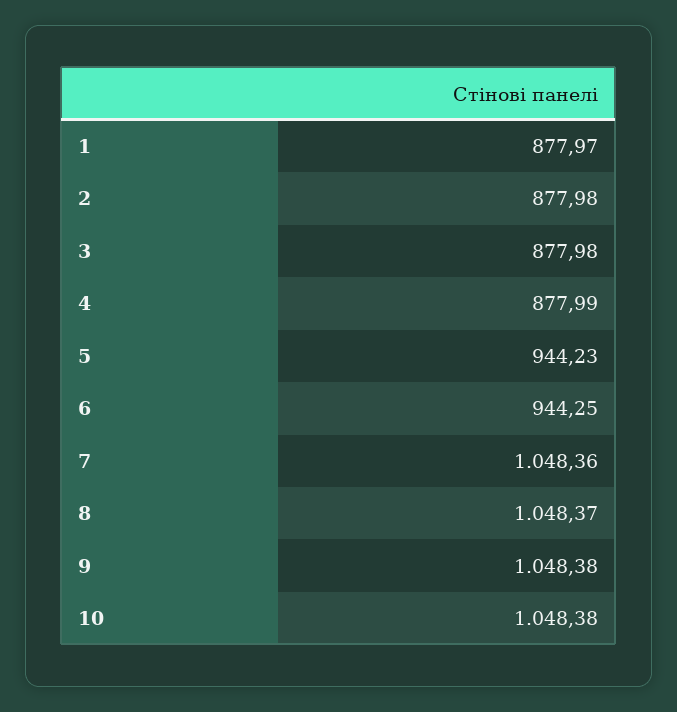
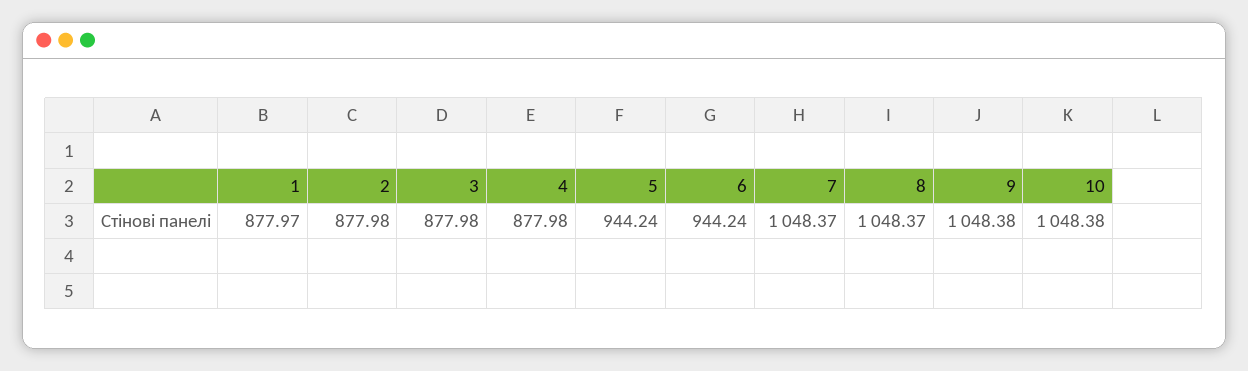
4: 877.99 -> 877.98
5: 944.23 -> 944.24
6: 944.25 -> 944.24
7: 1048.36 -> 1048.37

